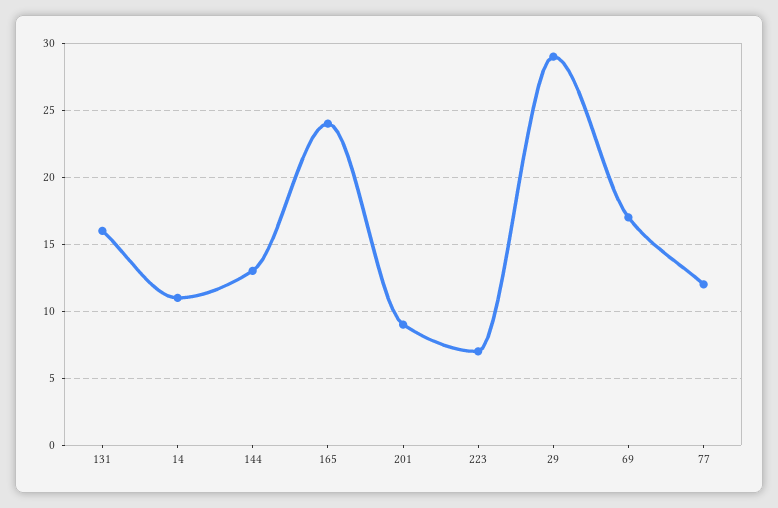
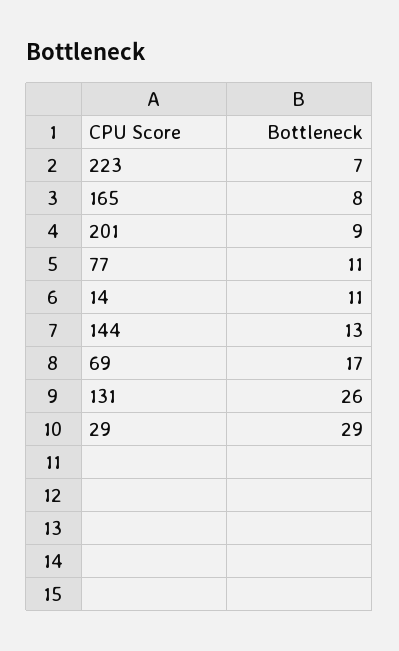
131: 16 -> 26
165: 24 -> 8
77: 12 -> 11

